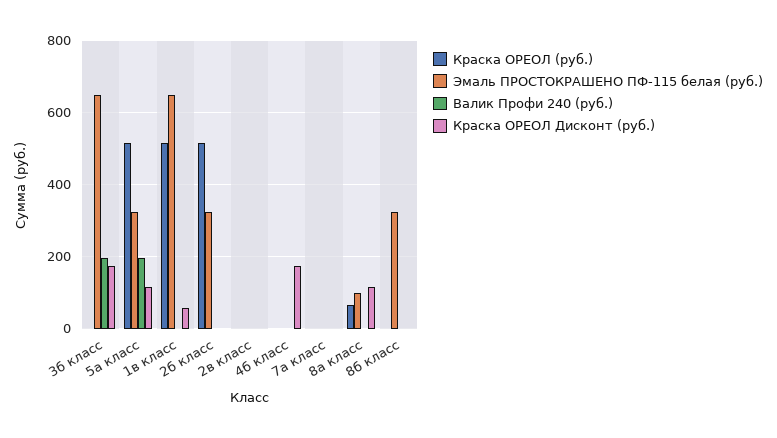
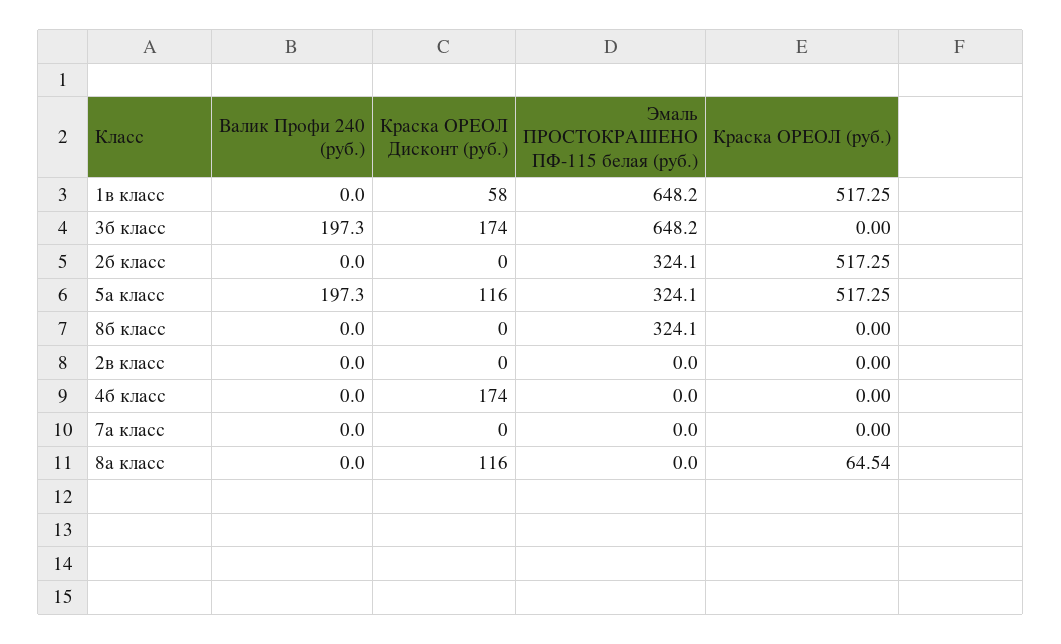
Эмаль ПРОСТОКРАШЕНО ПФ-115 белая (руб.), 8а класс: 100 -> 0

